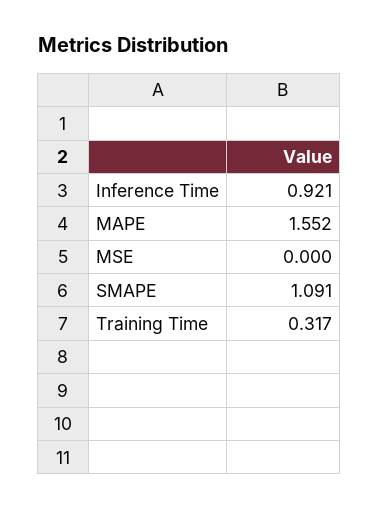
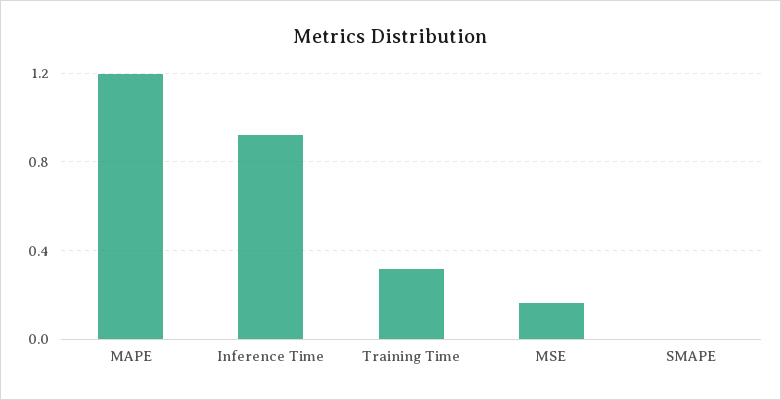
MAPE: 1.552 -> 1.2
MSE: 0 -> 0.15
SMAPE: 1.091 -> 0

